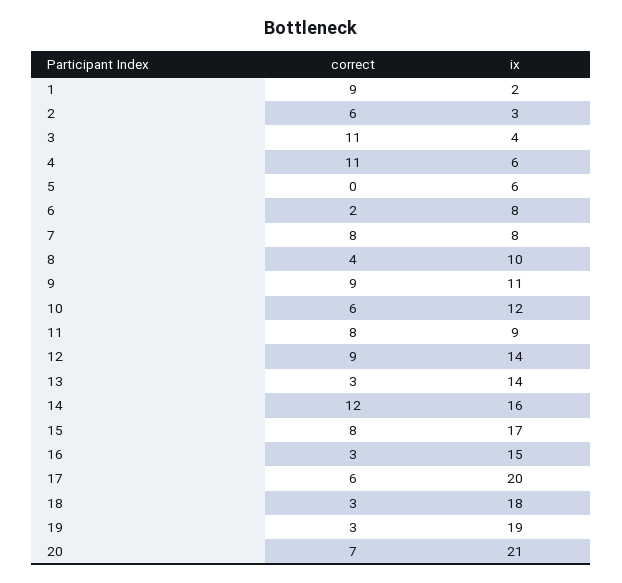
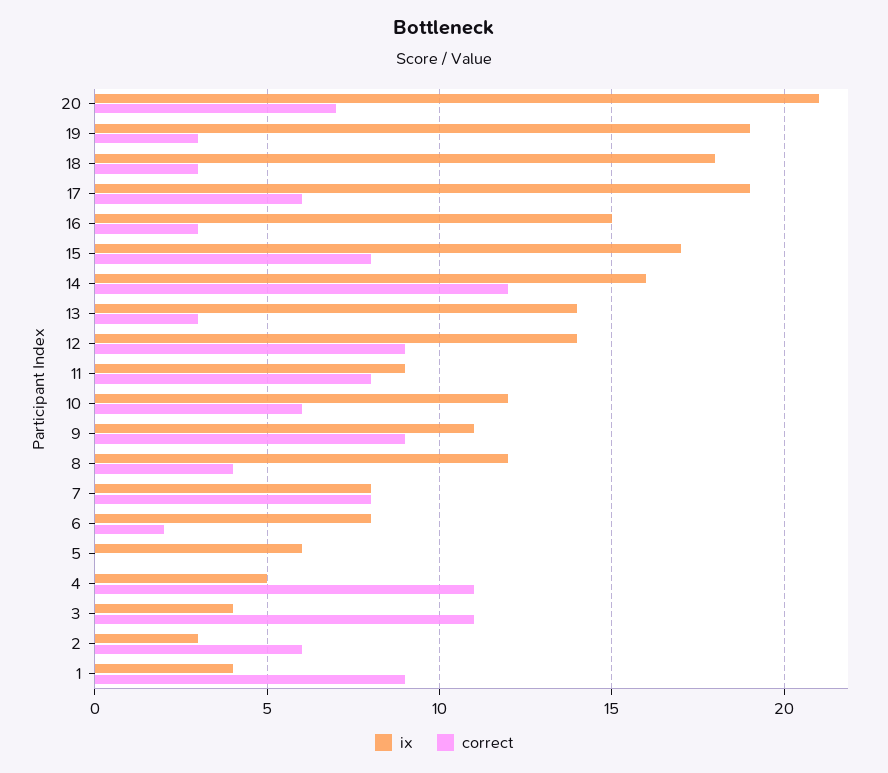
ix, 1: 2 -> 4
ix, 4: 6 -> 5
ix, 8: 10 -> 12
ix, 17: 20 -> 19

